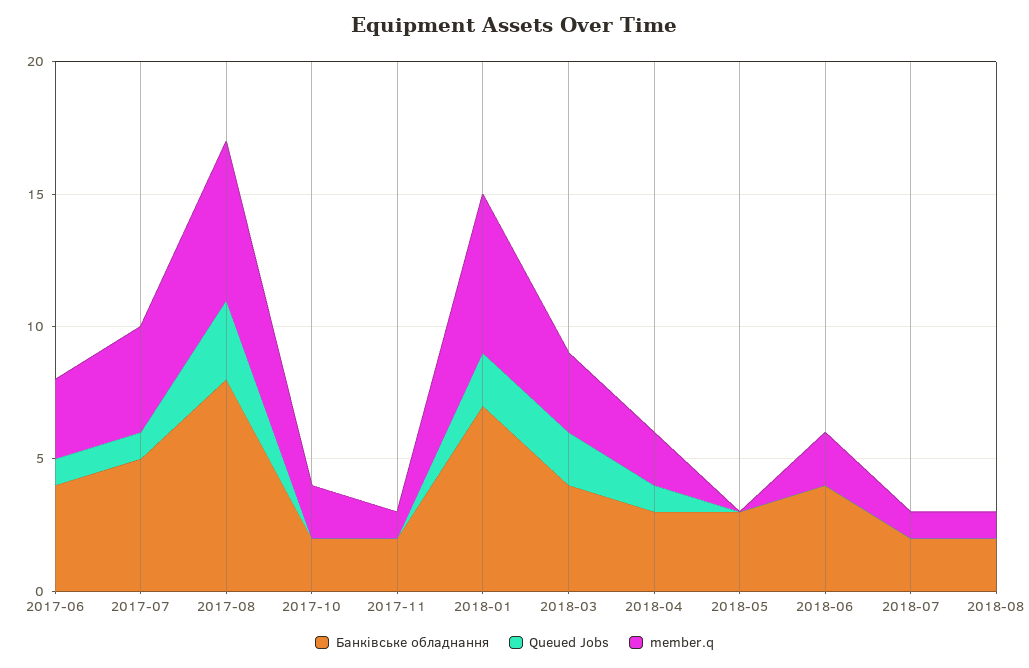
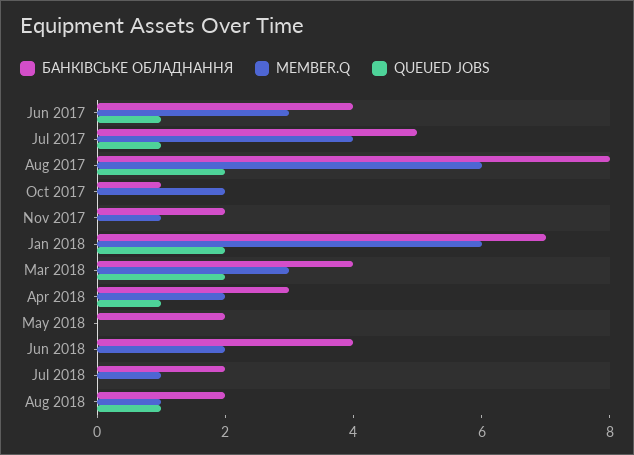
Queued Jobs, 2017-08: 3 -> 2
Банківське обладнання, 2017-10: 2 -> 1
Банківське обладнання, 2018-05: 3 -> 2
Queued Jobs, 2018-08: 0 -> 1

